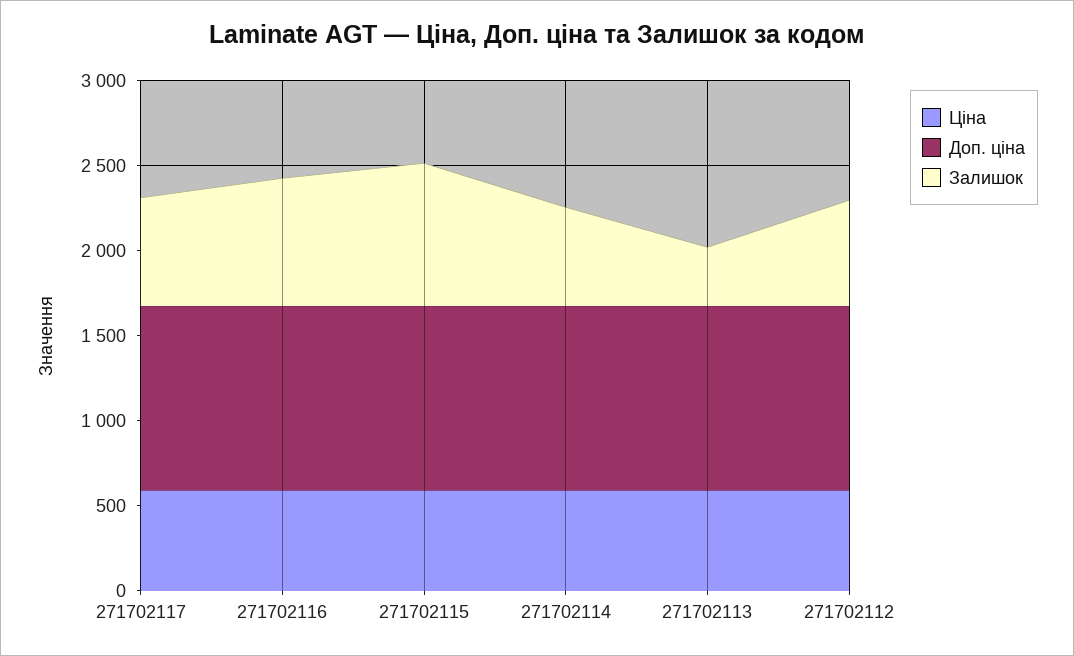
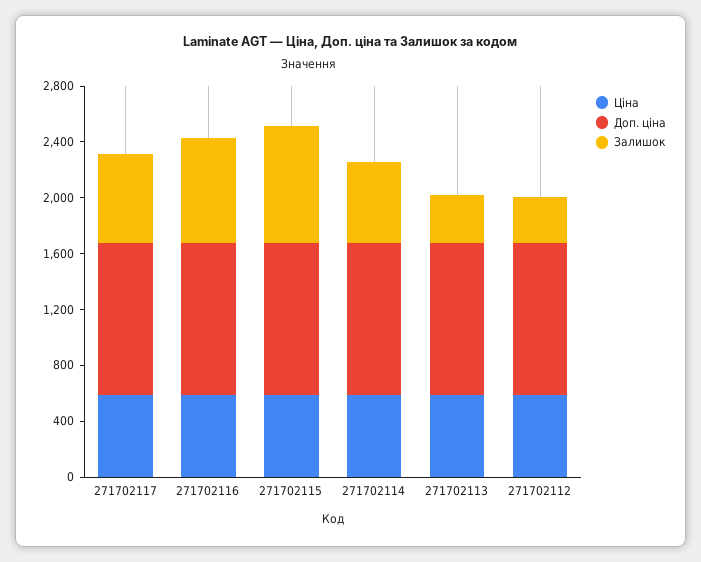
Залишок, 271702112: 600 -> 300

